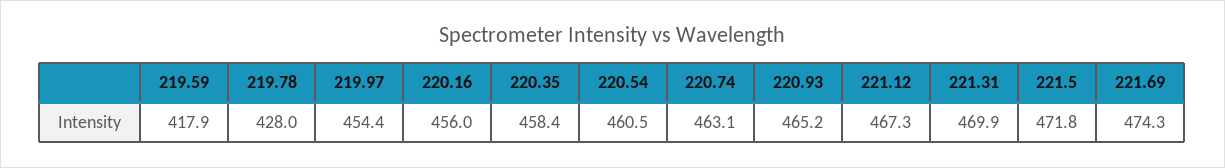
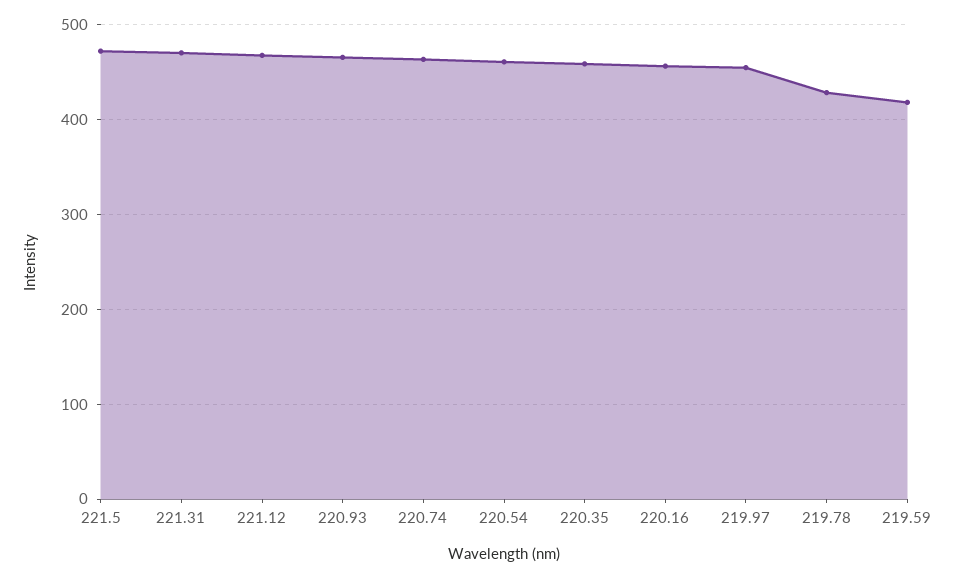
221.69: 474.3 -> none

